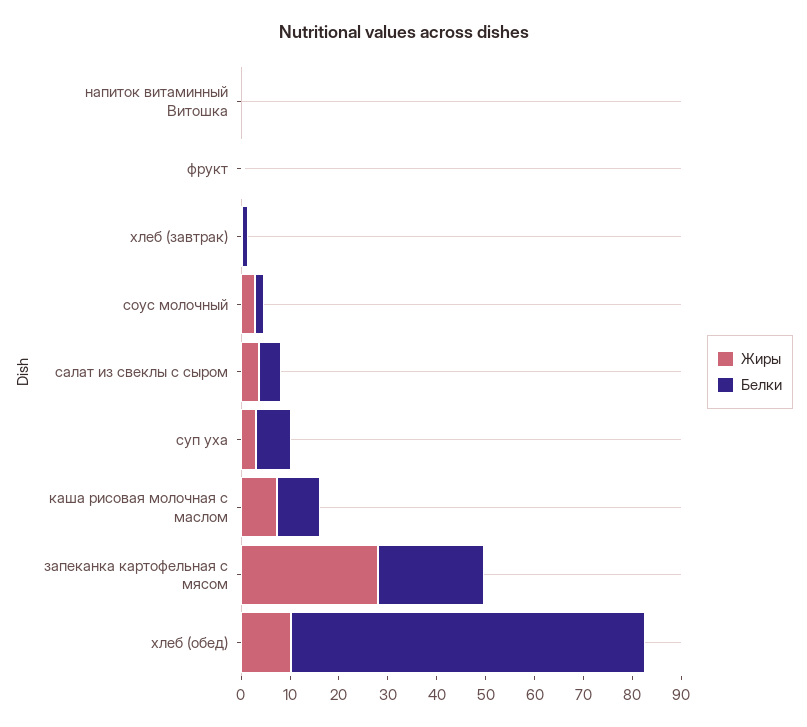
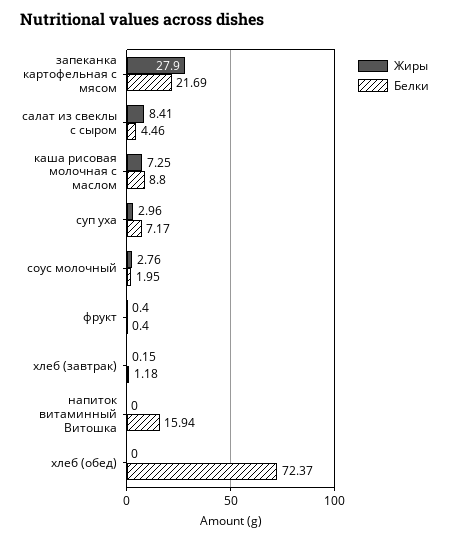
Белки, напиток витаминный Витошка: 0 -> 15.94
Жиры, салат из свеклы с сыром: 4 -> 8.41
Жиры, хлеб (обед): 10 -> 0

